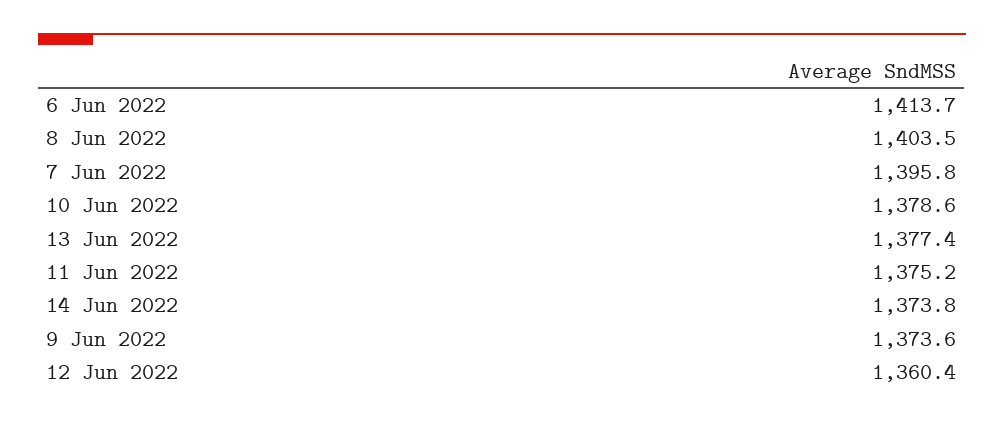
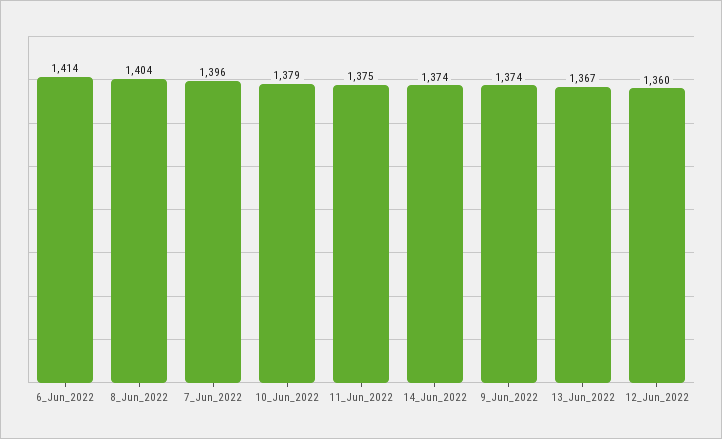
13 Jun 2022: 1377.4 -> 1367

